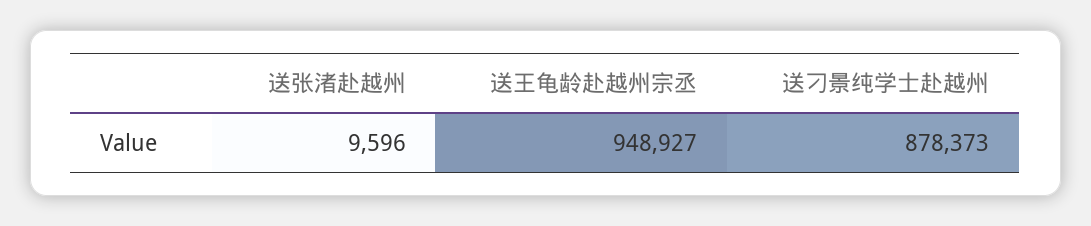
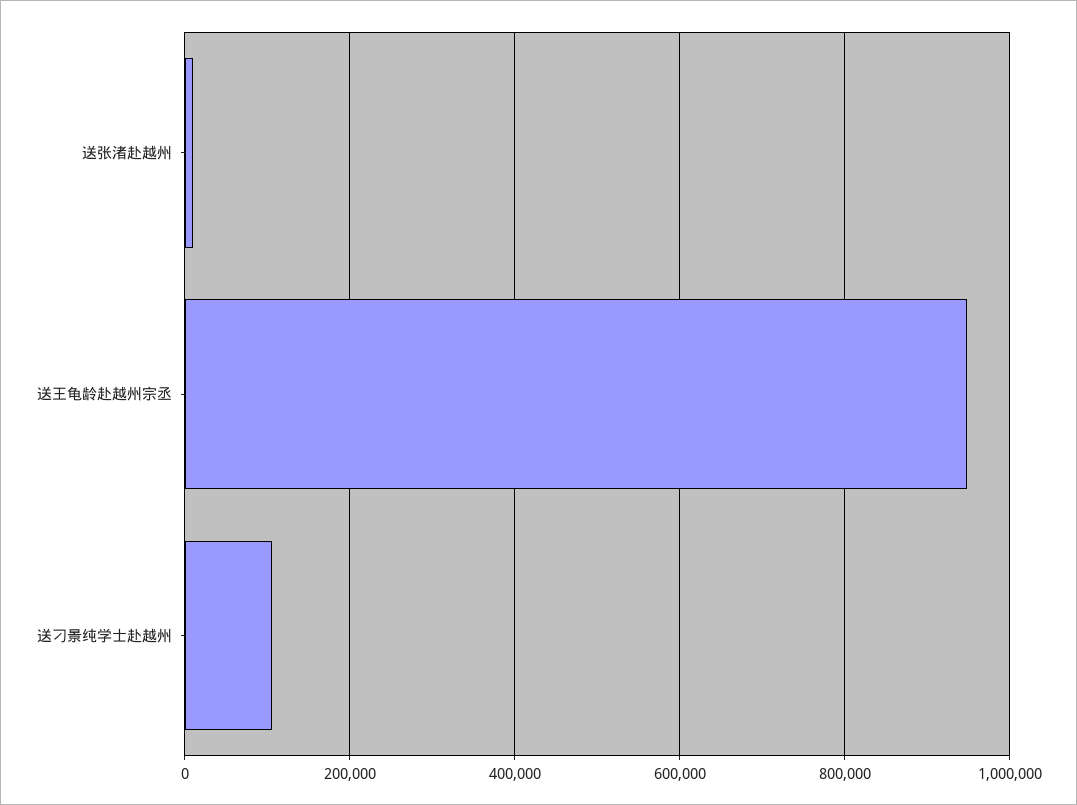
送刁景纯学士赴越州: 878373 -> 100000

